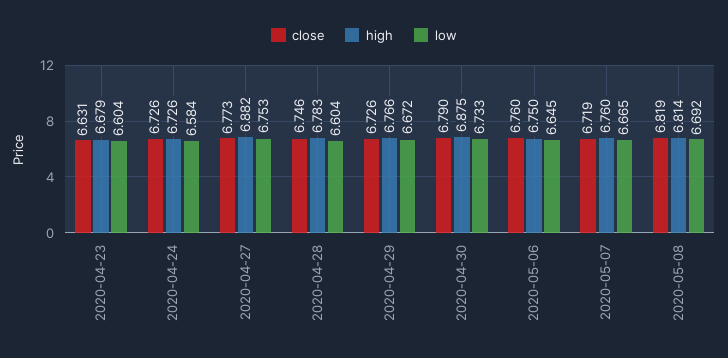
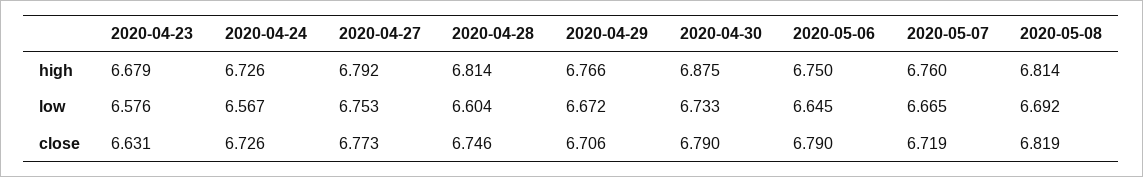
low, 2020-04-23: 6.604 -> 6.576
low, 2020-04-24: 6.584 -> 6.567
high, 2020-04-27: 6.882 -> 6.792
high, 2020-04-28: 6.783 -> 6.814
close, 2020-04-29: 6.726 -> 6.706
close, 2020-05-06: 6.76 -> 6.79

